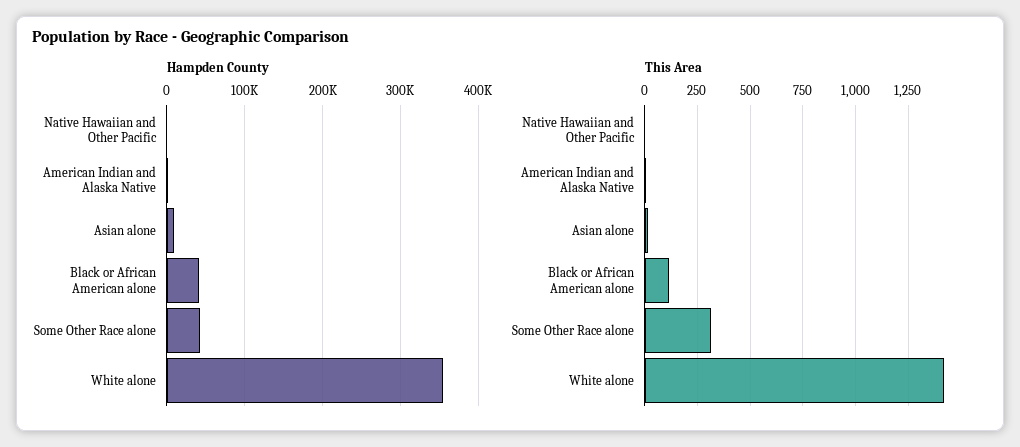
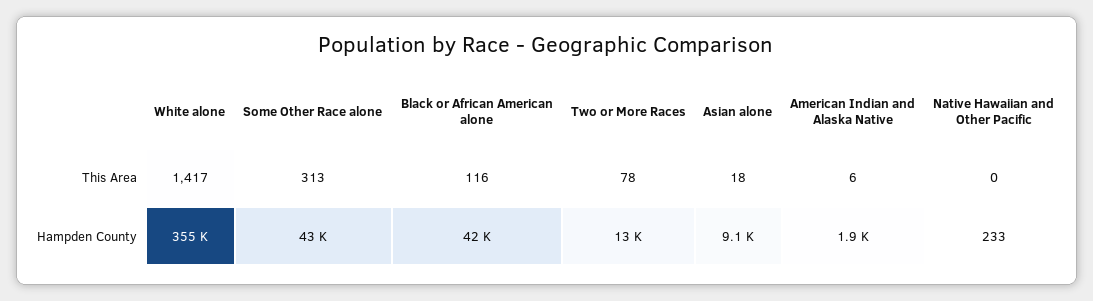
This Area, Two or More Races: none -> 78
Hampden County, Two or More Races: none -> 13000

